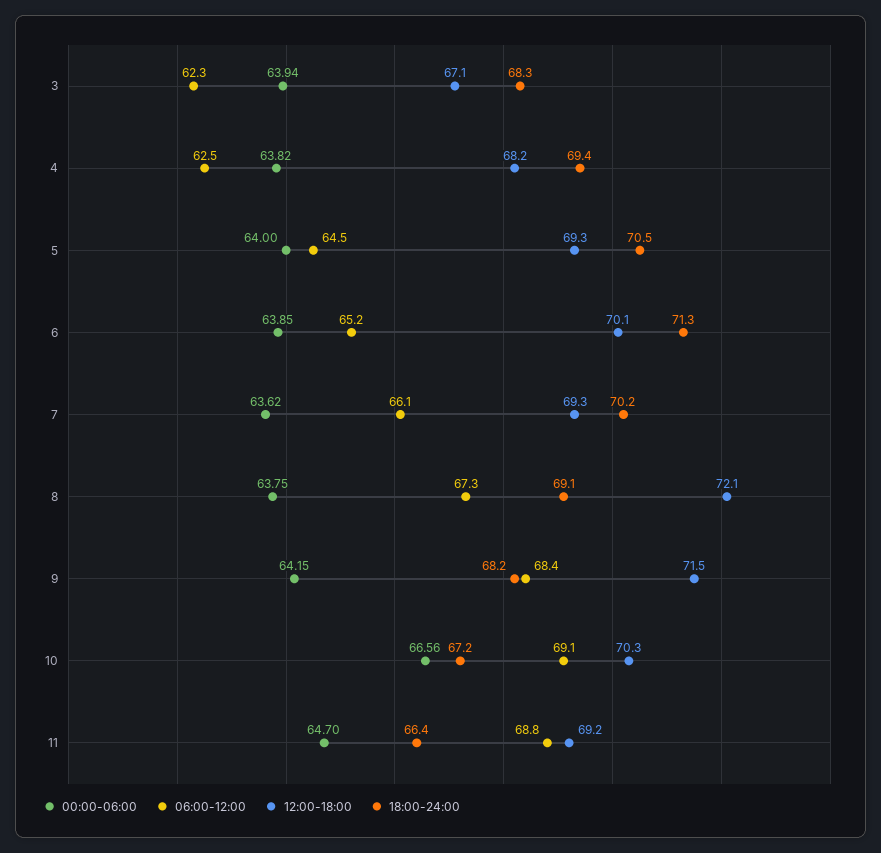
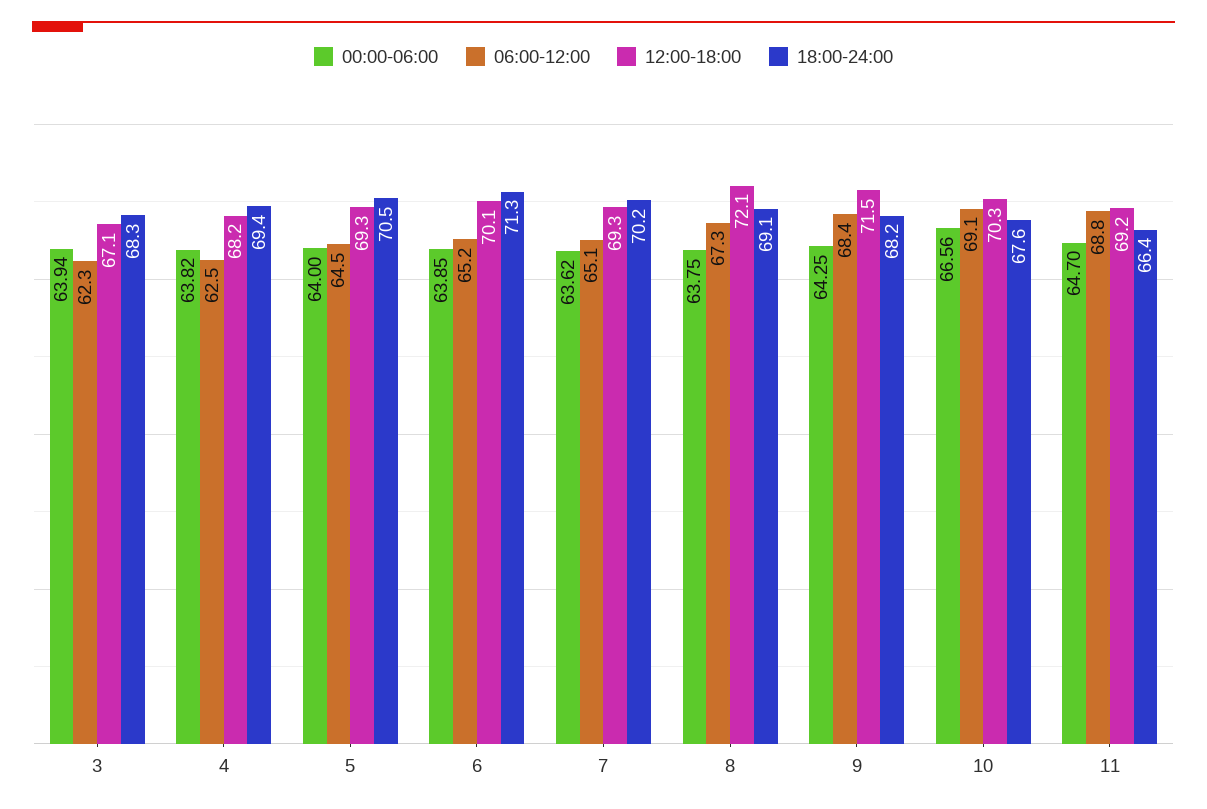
06:00-12:00, 7: 66.1 -> 65.1
00:00-06:00, 9: 64.15 -> 64.25
18:00-24:00, 10: 67.2 -> 67.6

